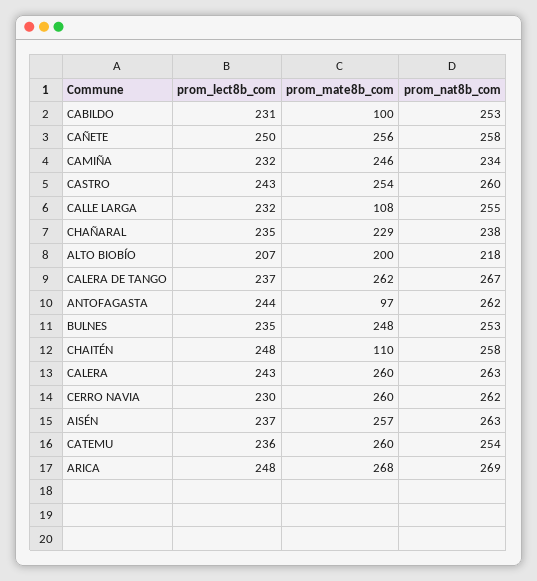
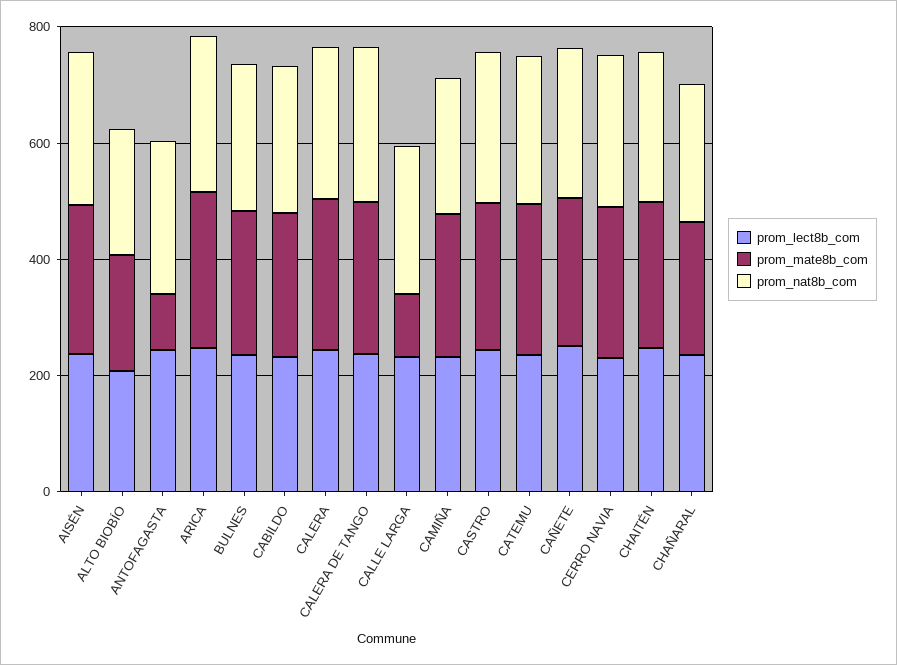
prom_mate8b_com, CABILDO: 100 -> 250
prom_mate8b_com, CHAITÉN: 110 -> 250

